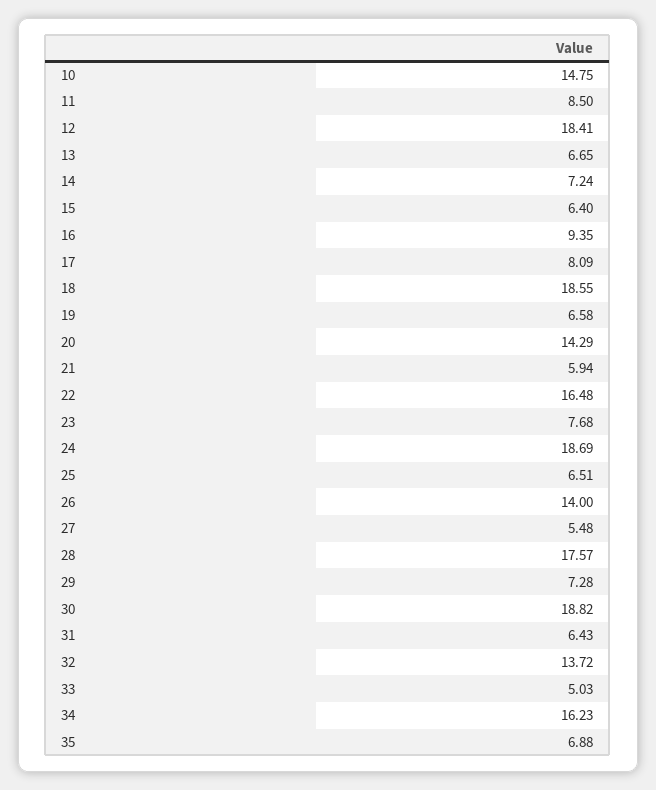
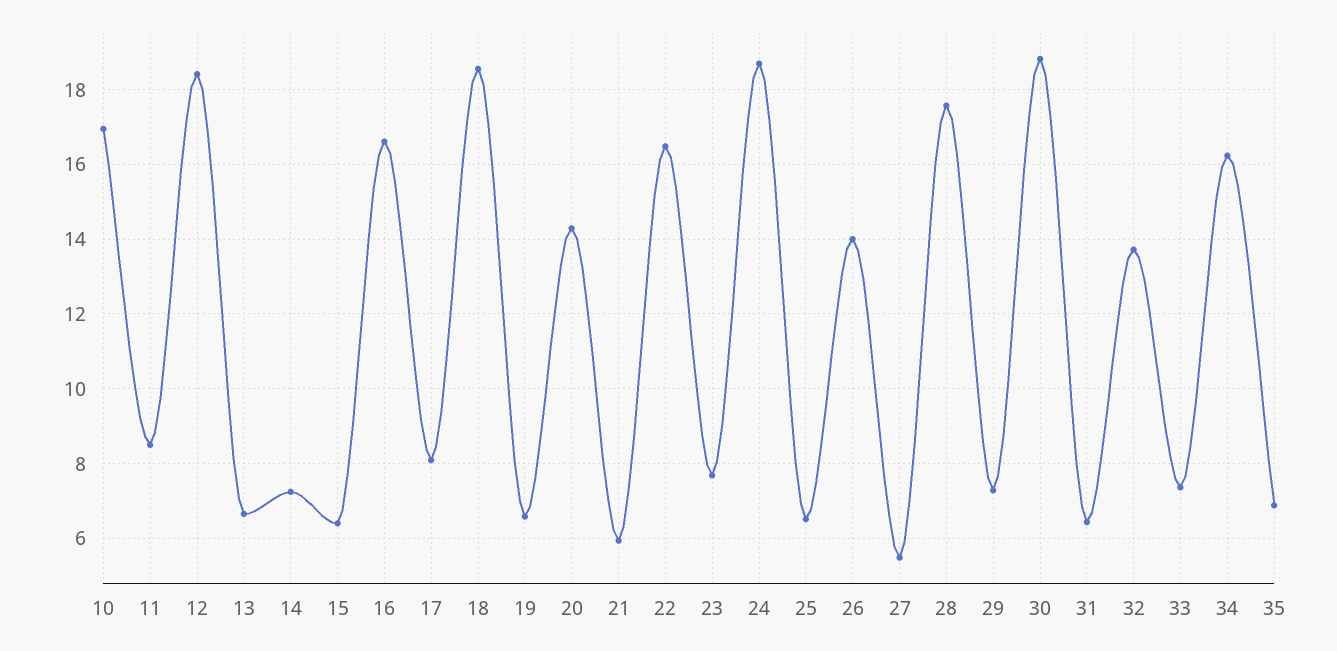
10: 14.75 -> 17
16: 9.35 -> 16.6
33: 5.03 -> 7.4

